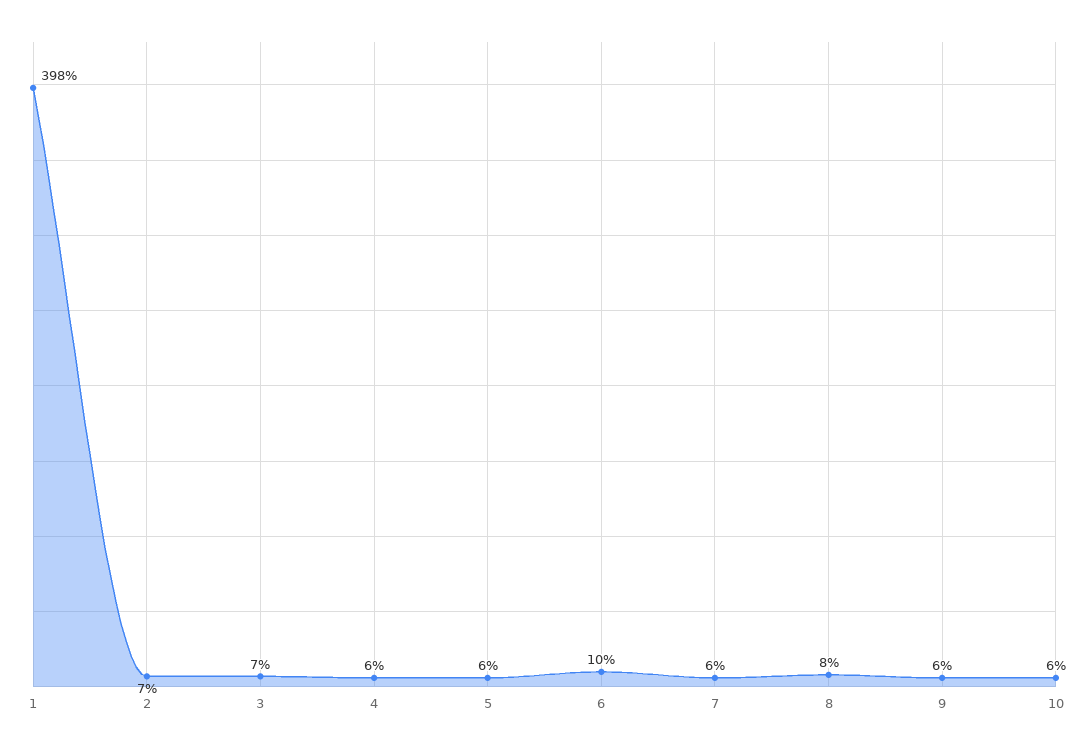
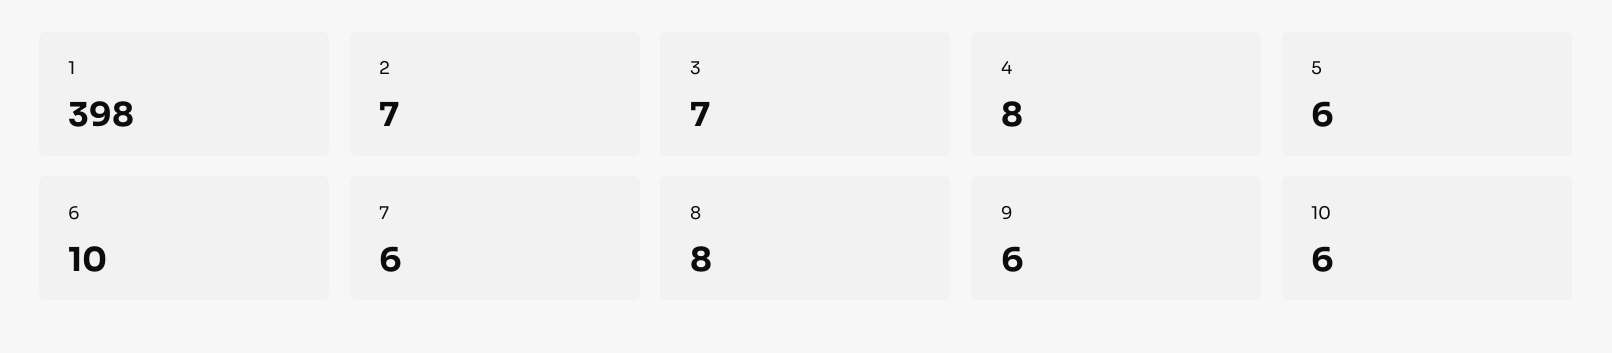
4: 6 -> 8

